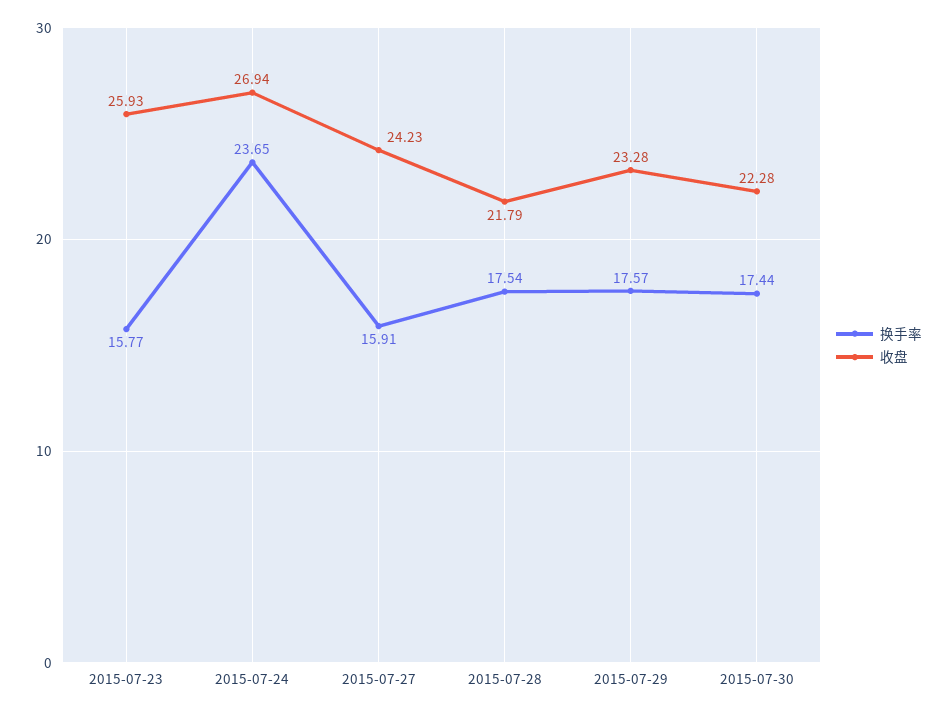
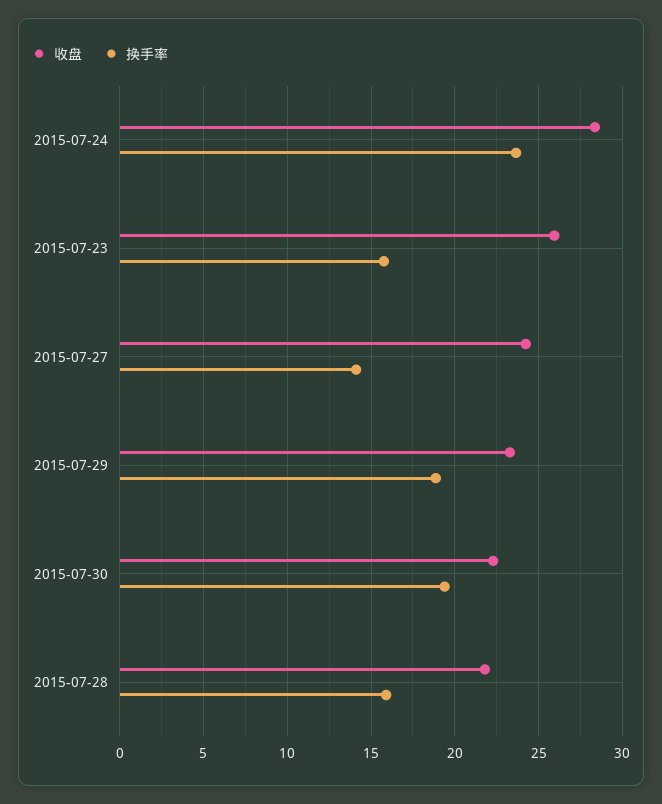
收盘, 2015-07-24: 26.94 -> 28.5
换手率, 2015-07-27: 15.91 -> 14
换手率, 2015-07-28: 17.54 -> 16
换手率, 2015-07-29: 17.57 -> 19
换手率, 2015-07-30: 17.44 -> 19.5

